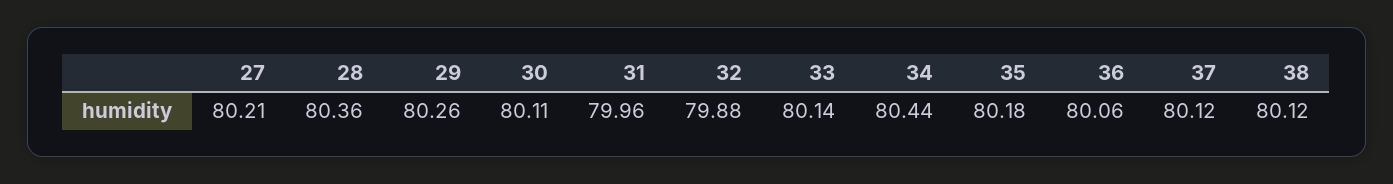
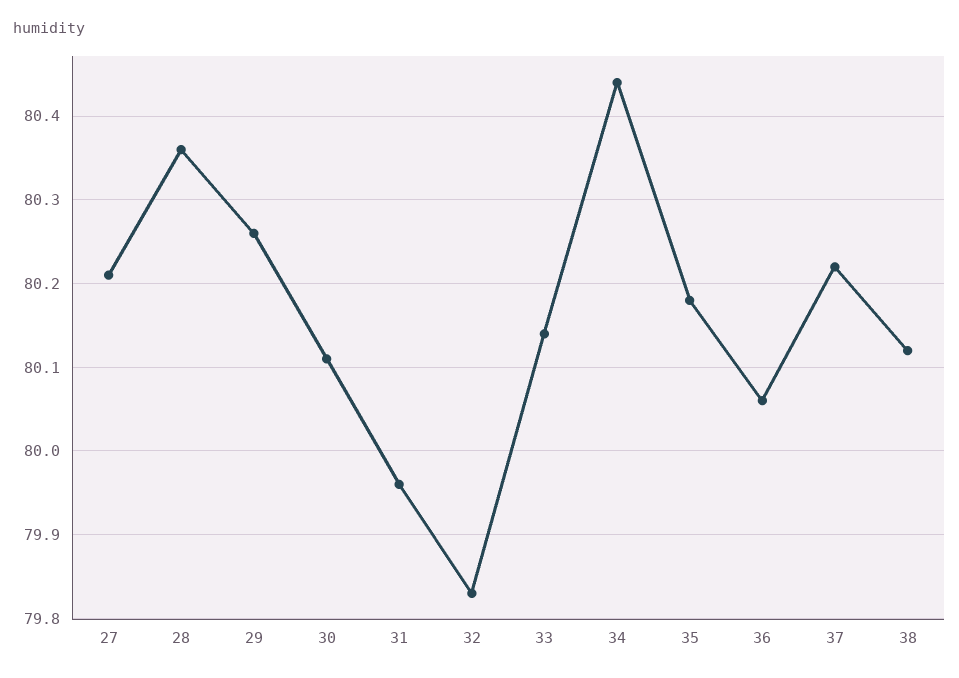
32: 79.88 -> 79.83
37: 80.12 -> 80.22

